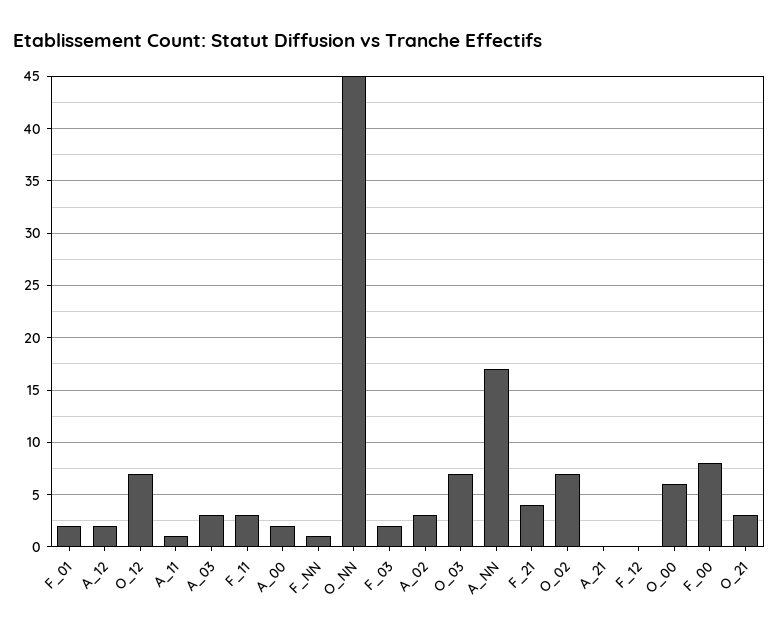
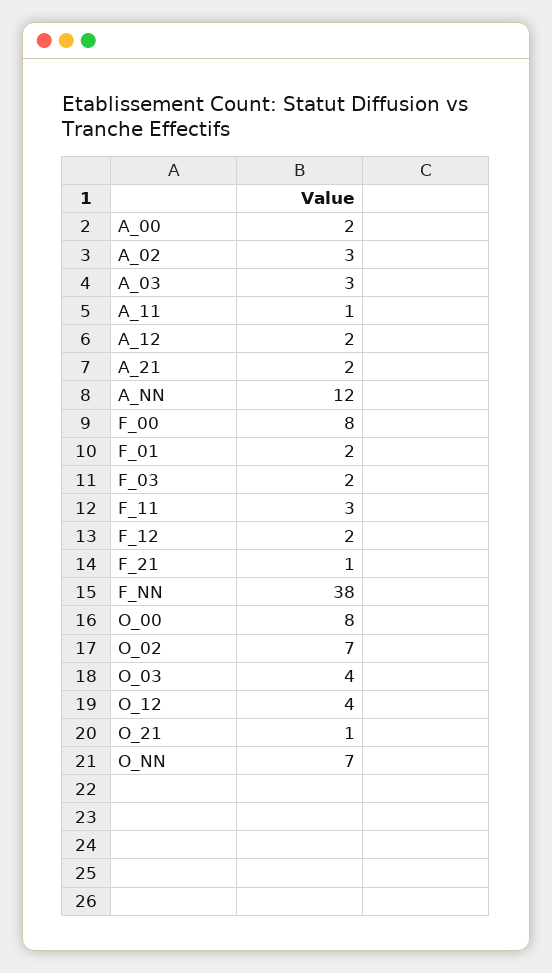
O_12: 7 -> 4
F_NN: 1 -> 38
O_NN: 45 -> 7
O_03: 7 -> 4
A_NN: 17 -> 12
F_21: 4 -> 1
A_21: 0 -> 2
F_12: 0 -> 2
O_00: 6 -> 8
O_21: 3 -> 1

